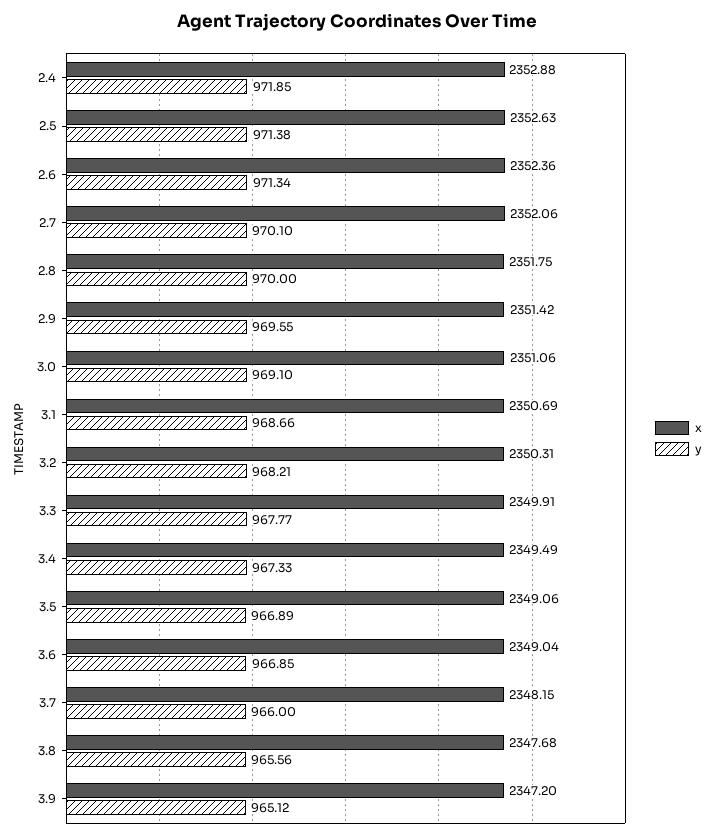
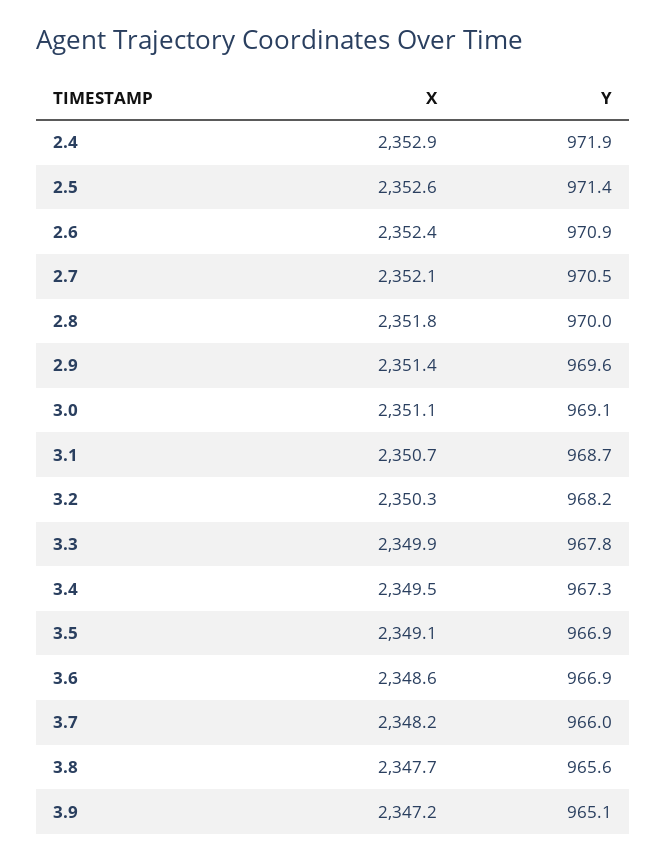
y, 2.6: 971.34 -> 970.9
y, 2.7: 970.1 -> 970.5
x, 3.6: 2349.04 -> 2348.6

